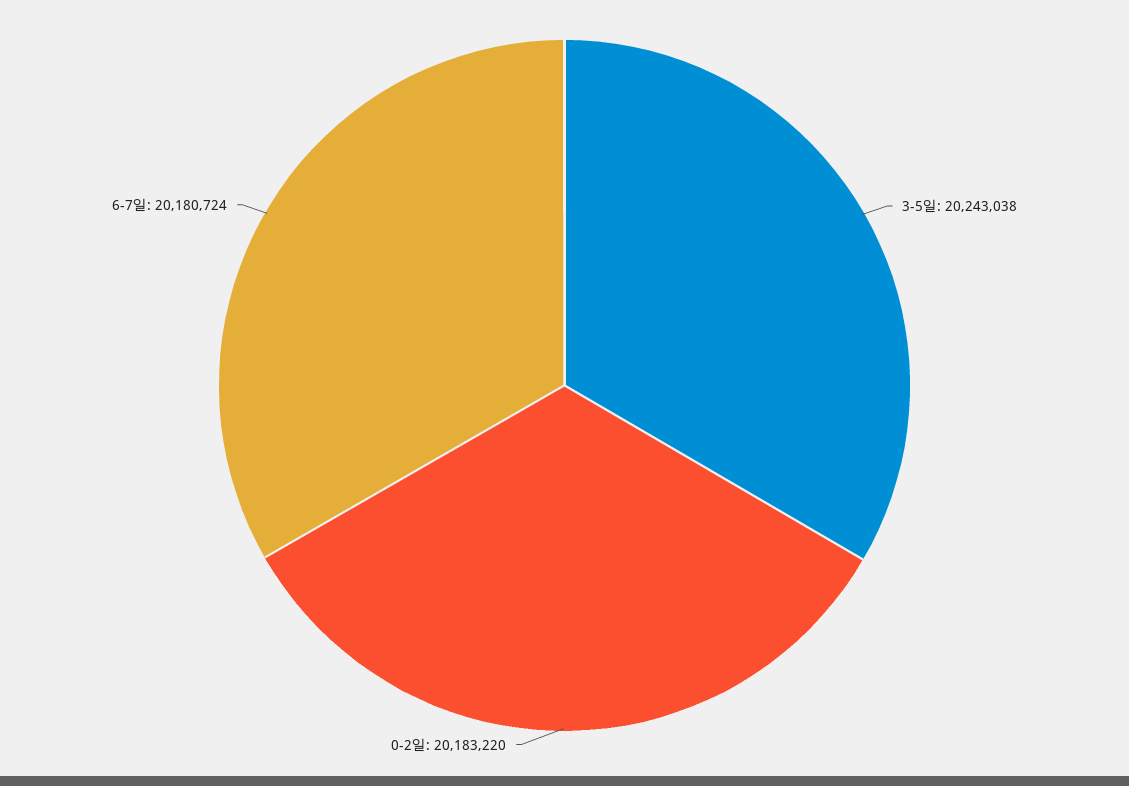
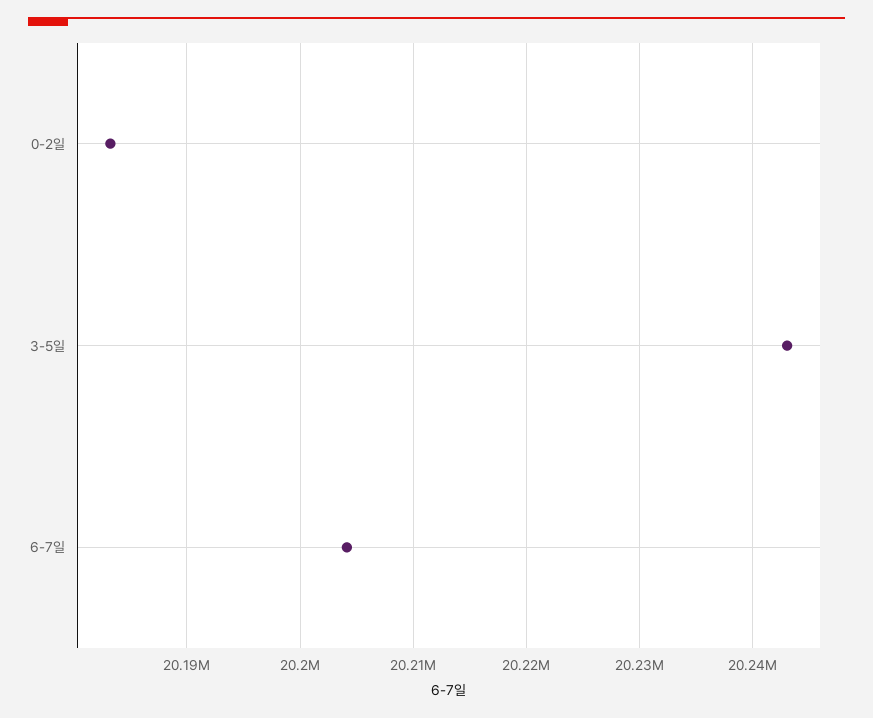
6-7일: 20180724 -> 20204000

